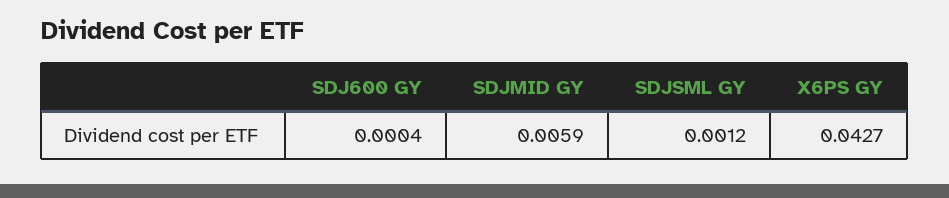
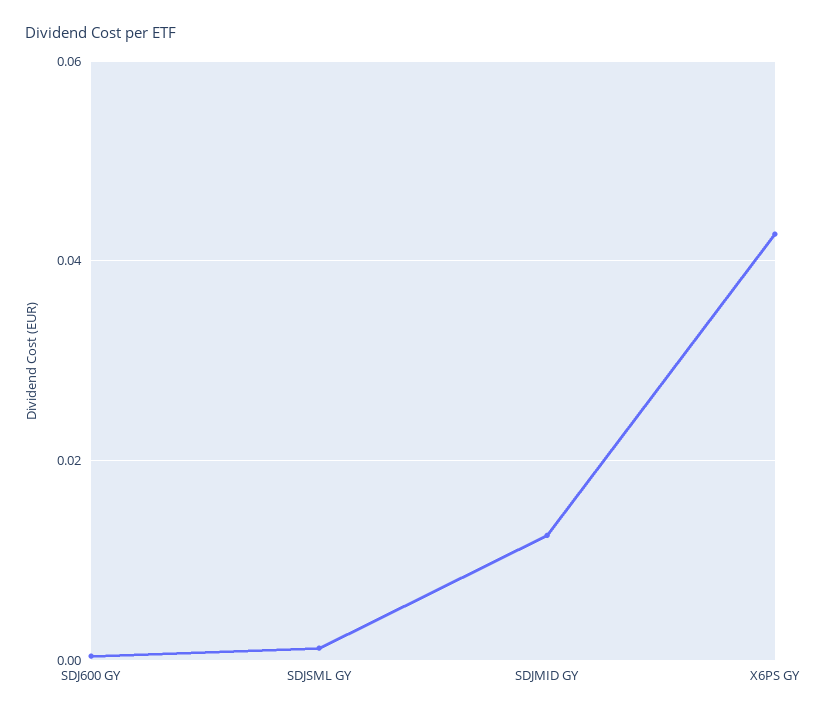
SDJMID GY: 0.0059 -> 0.012

